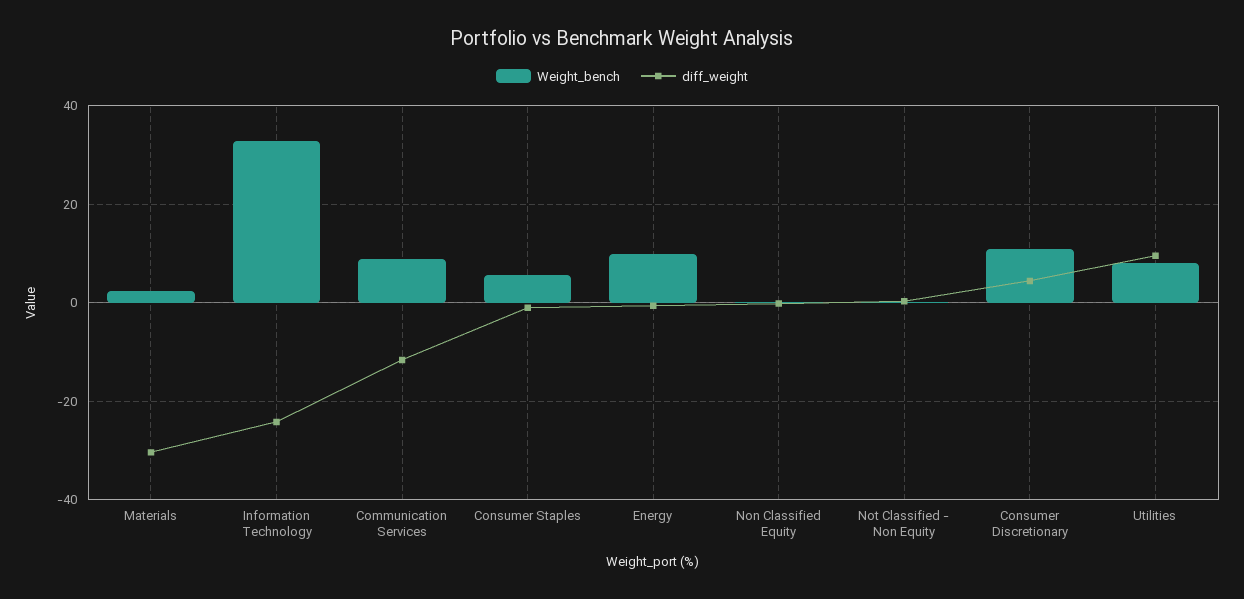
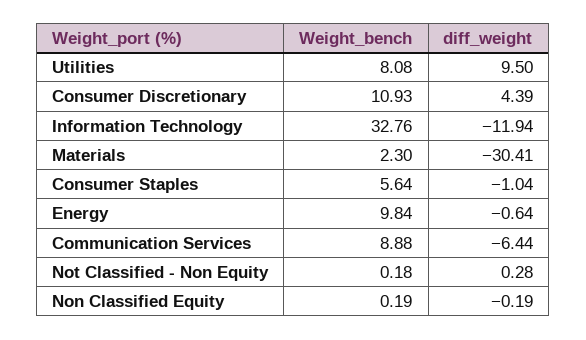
diff_weight, Information Technology: -24 -> -11.94
diff_weight, Communication Services: -12 -> -6.44

